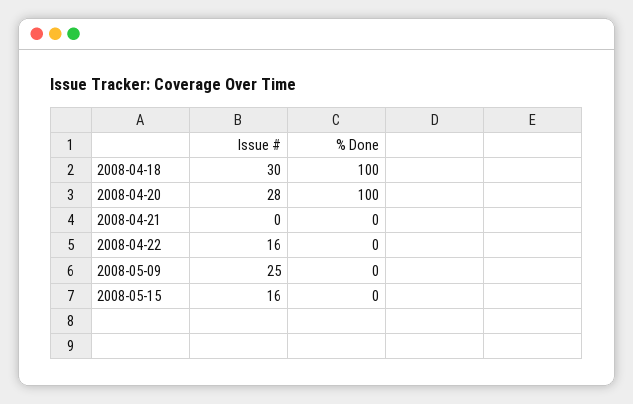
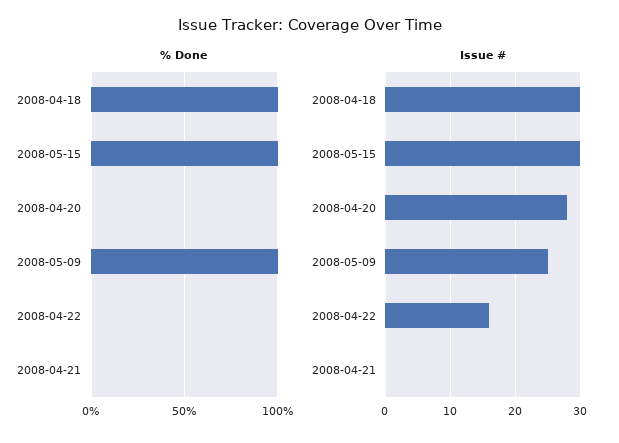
% Done, 2008-04-20: 100 -> 0
% Done, 2008-05-09: 0 -> 100
Issue #, 2008-05-15: 16 -> 30
% Done, 2008-05-15: 0 -> 100

